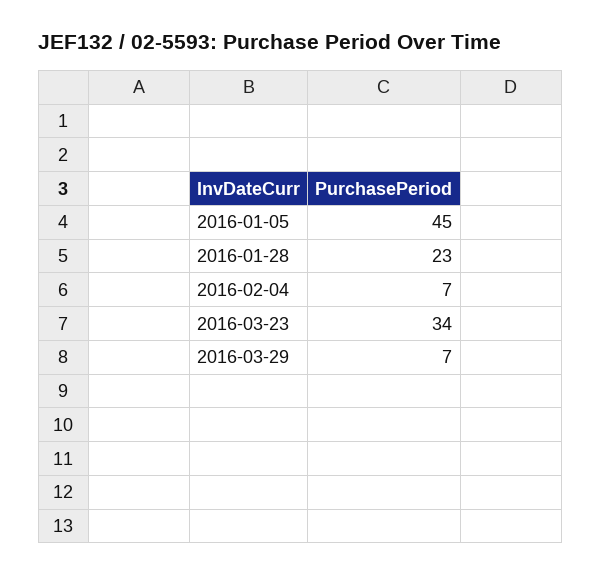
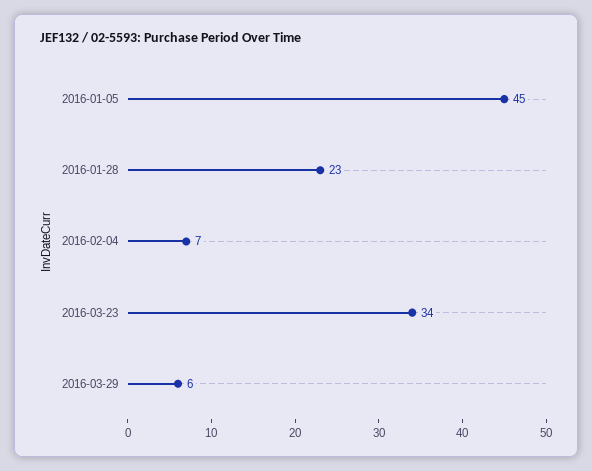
2016-03-29: 7 -> 6

